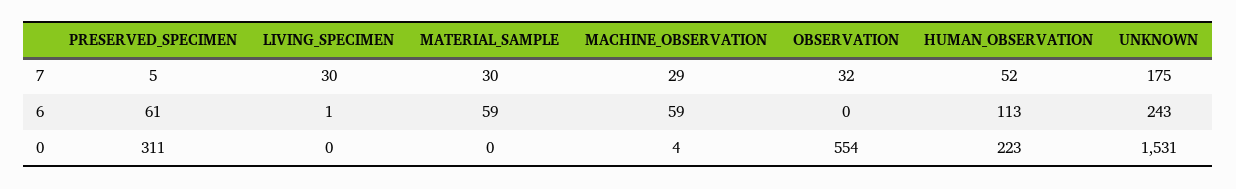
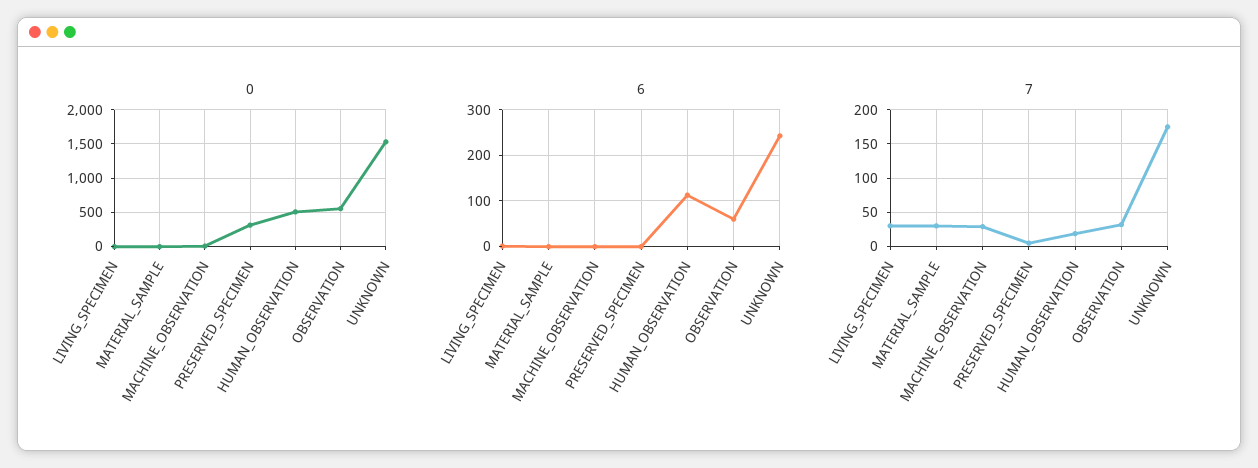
7, HUMAN_OBSERVATION: 52 -> 20
6, PRESERVED_SPECIMEN: 61 -> 0
6, MATERIAL_SAMPLE: 59 -> 0
6, MACHINE_OBSERVATION: 59 -> 0
6, OBSERVATION: 0 -> 60
0, HUMAN_OBSERVATION: 223 -> 500

